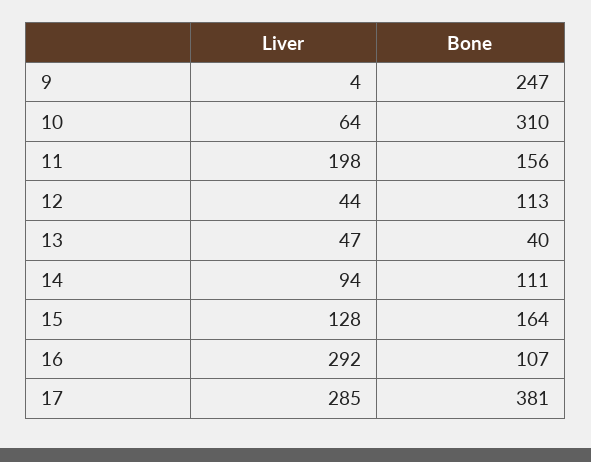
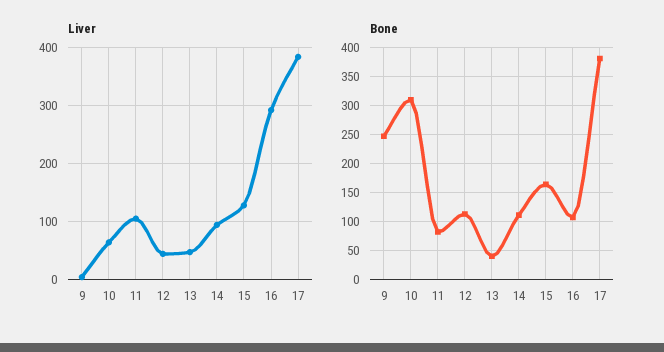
Liver, 11: 198 -> 100
Bone, 11: 156 -> 75
Liver, 17: 285 -> 380

